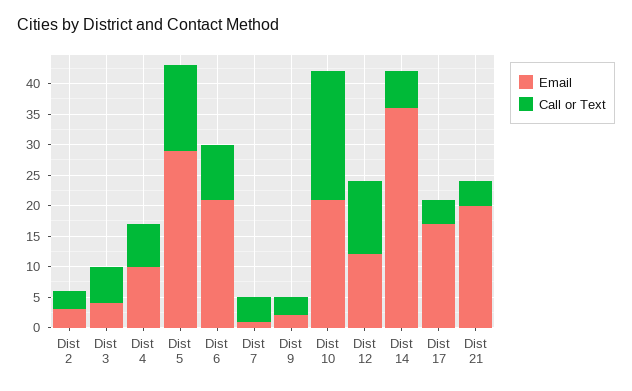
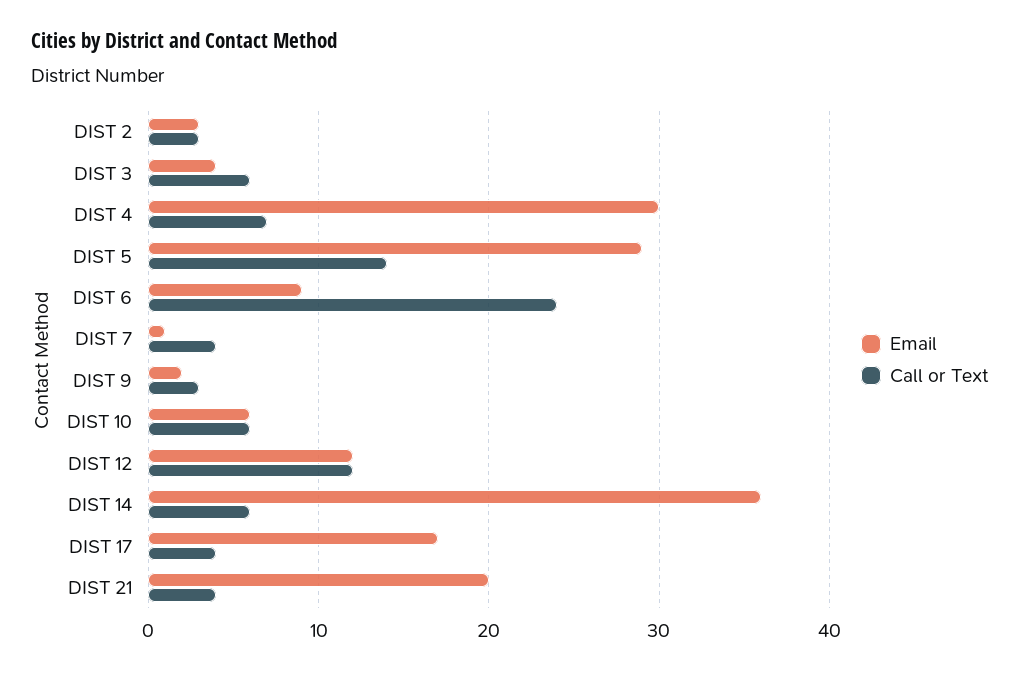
Email, Dist 4: 10 -> 30
Email, Dist 6: 20 -> 9
Call or Text, Dist 6: 10 -> 24
Email, Dist 10: 20 -> 6
Call or Text, Dist 10: 20 -> 6

